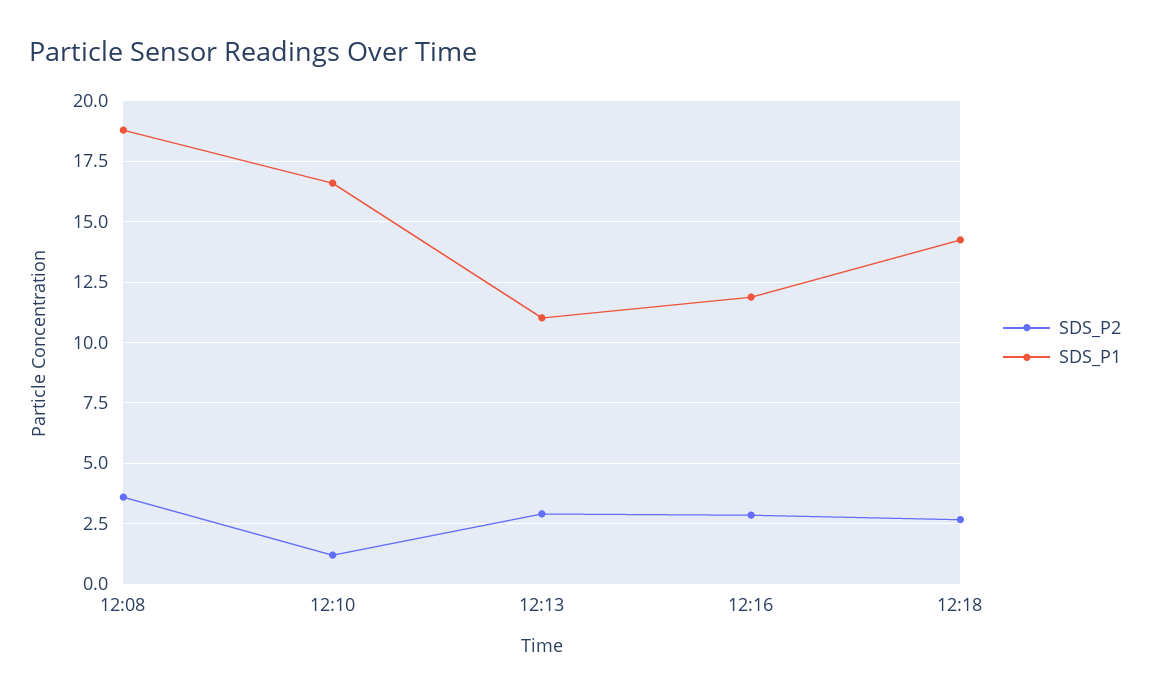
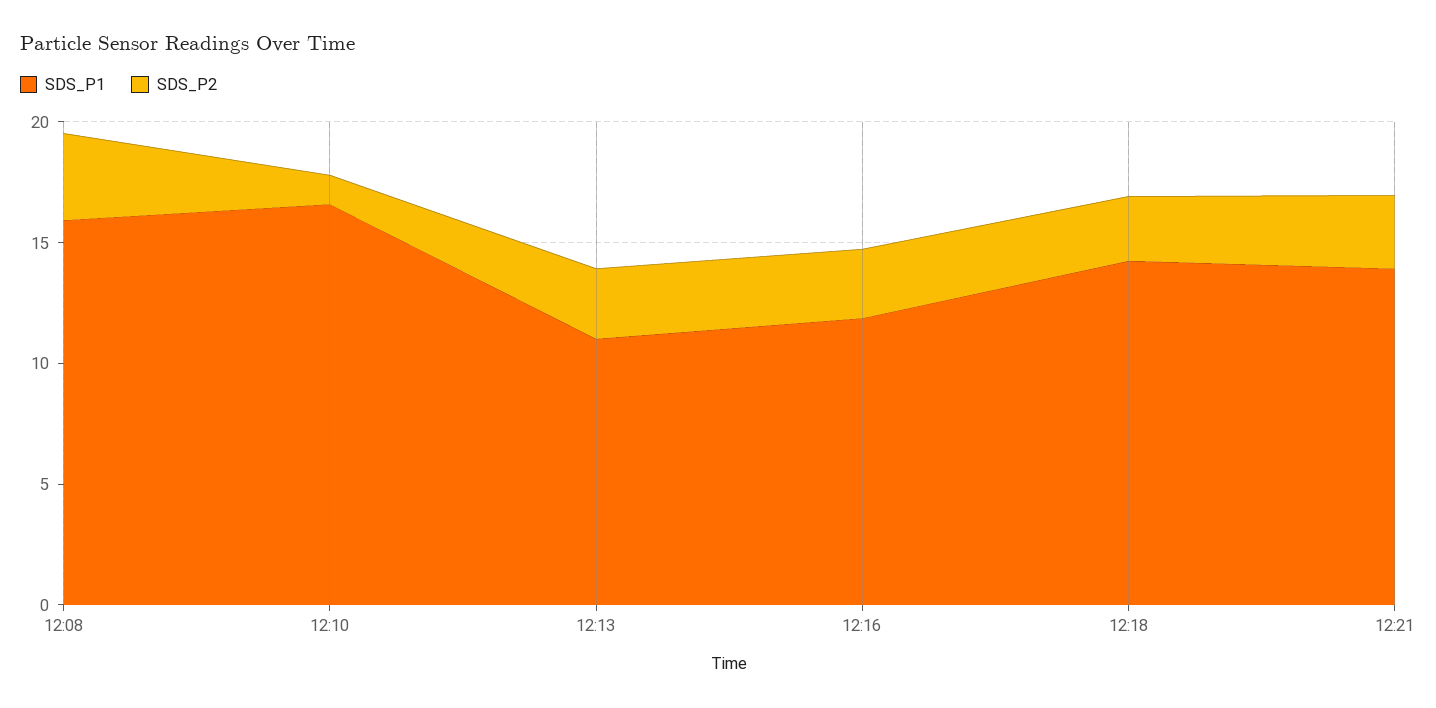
SDS_P1, 12:08: 18.75 -> 16
SDS_P1, 12:21: none -> 14
SDS_P2, 12:21: none -> 3

